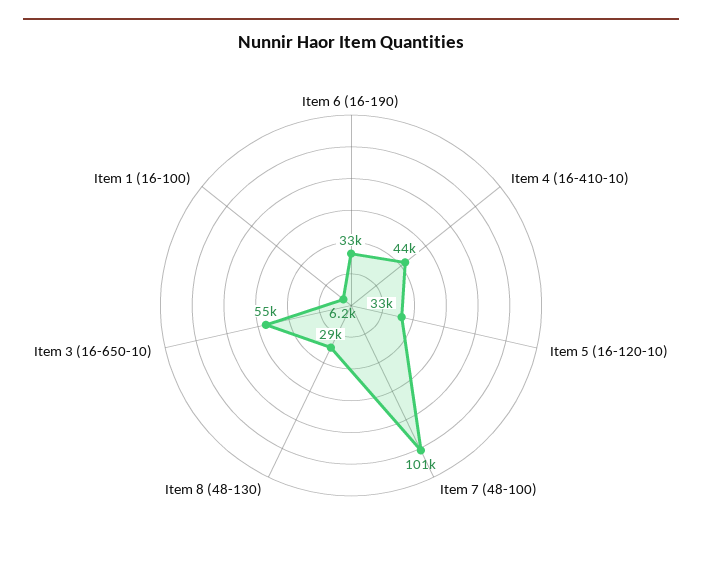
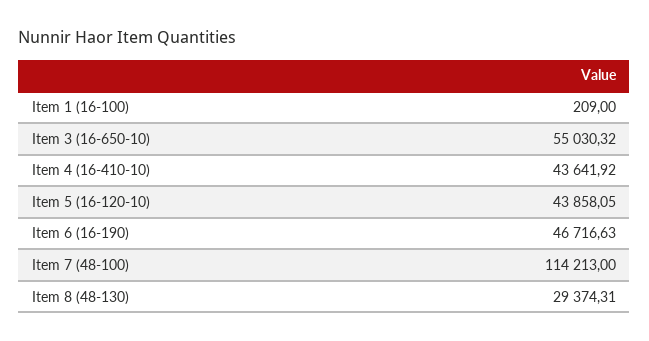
Item 6 (16-190): 33000 -> 46716.63
Item 5 (16-120-10): 33000 -> 43858.05
Item 7 (48-100): 101000 -> 114213
Item 1 (16-100): 6200 -> 209

